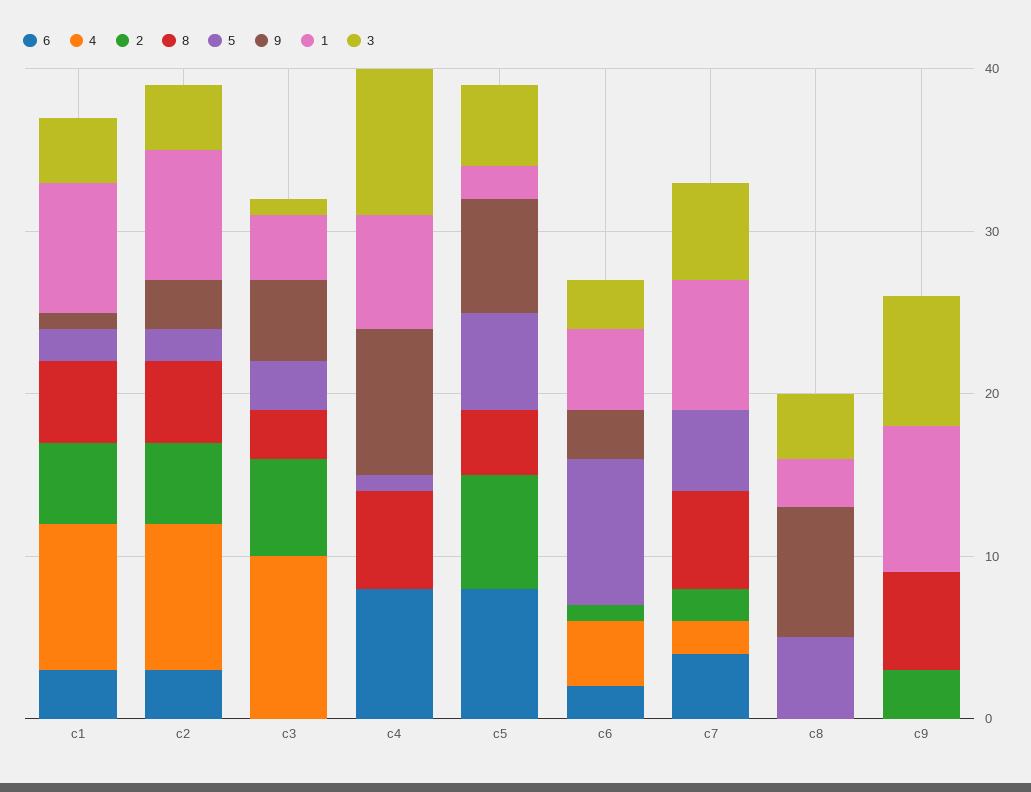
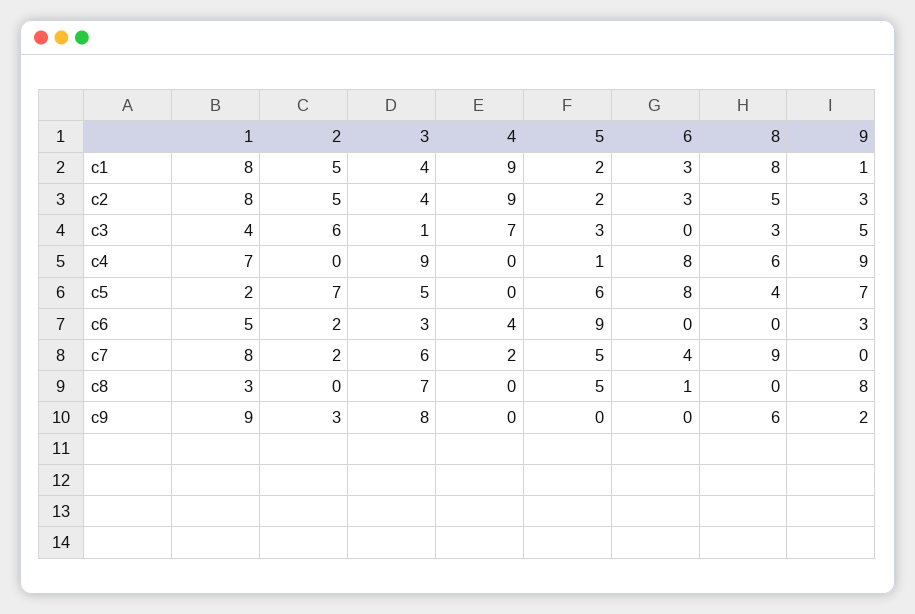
8, c1: 5 -> 8
4, c3: 10 -> 7
6, c6: 2 -> 0
2, c6: 1 -> 2
8, c7: 6 -> 9
6, c8: 0 -> 1
3, c8: 4 -> 7
9, c9: 0 -> 2

